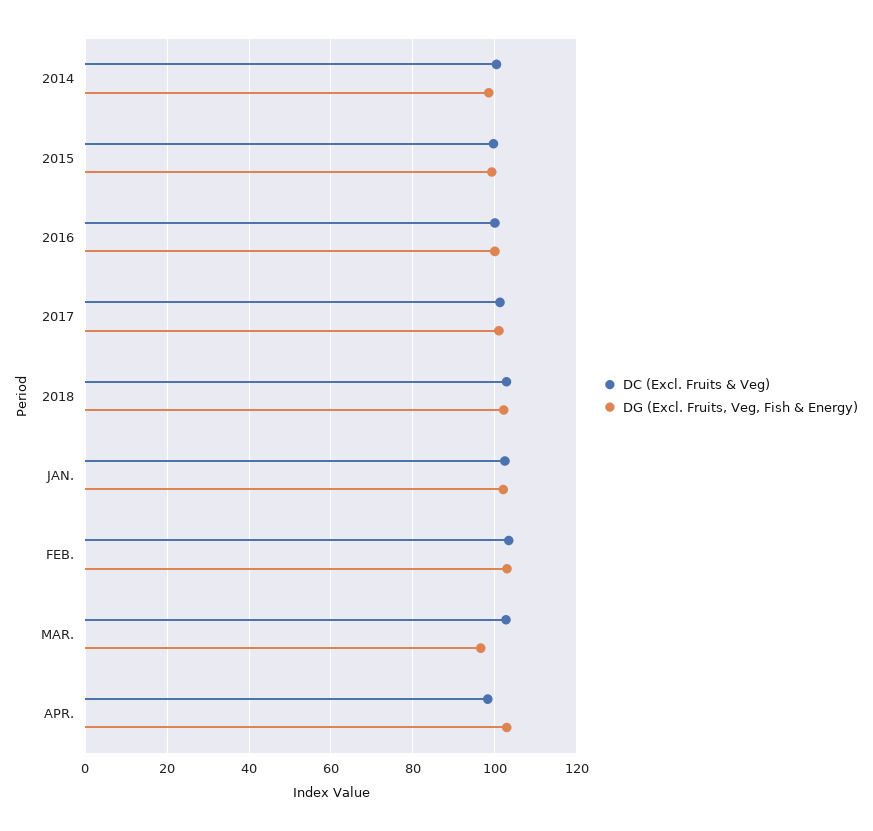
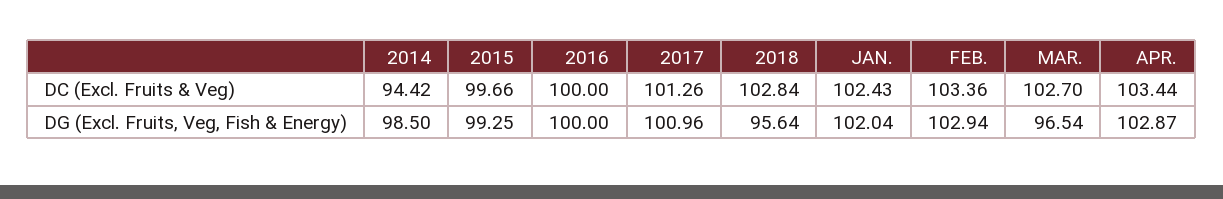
DC (Excl. Fruits & Veg), 2014: 100 -> 94.42
DG (Excl. Fruits, Veg, Fish & Energy), 2018: 102 -> 95.64
DC (Excl. Fruits & Veg), APR.: 98 -> 103.44

